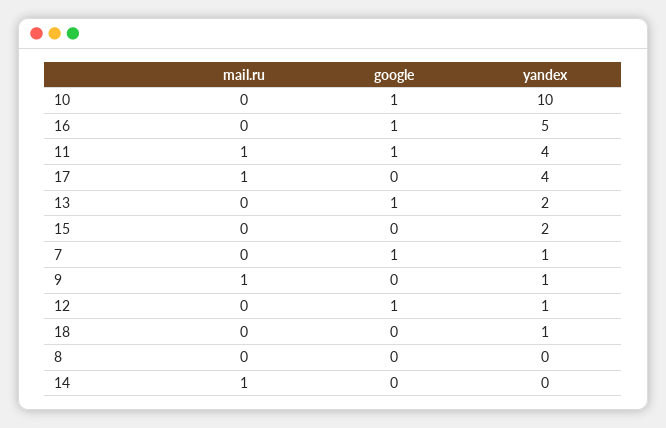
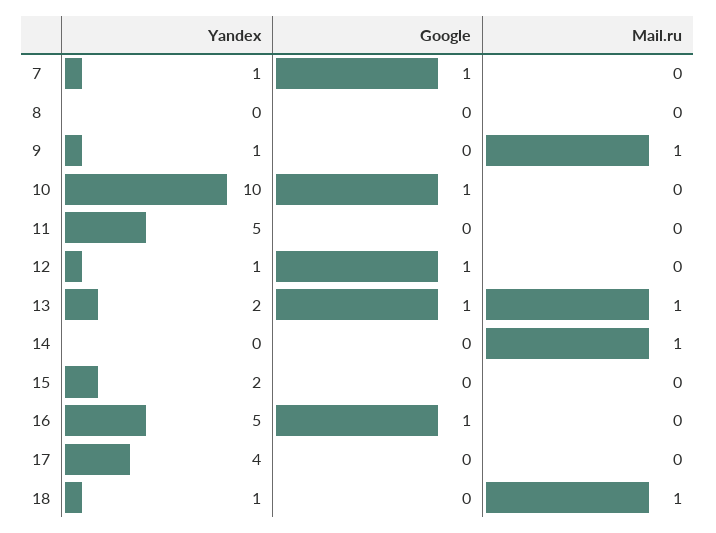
mail.ru, 11: 1 -> 0
google, 11: 1 -> 0
yandex, 11: 4 -> 5
mail.ru, 17: 1 -> 0
mail.ru, 13: 0 -> 1
mail.ru, 18: 0 -> 1

